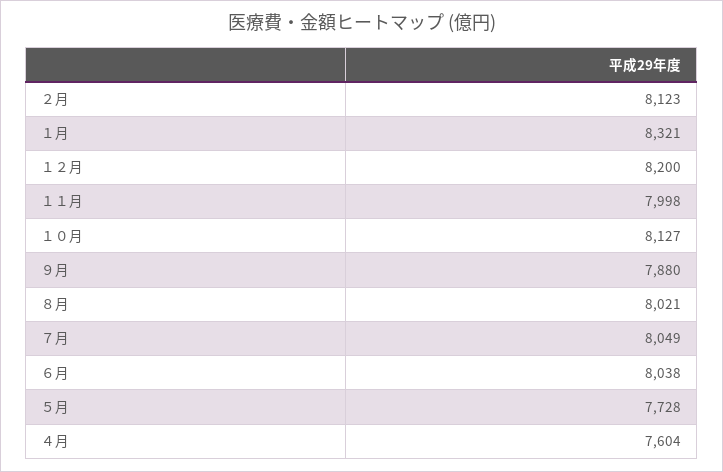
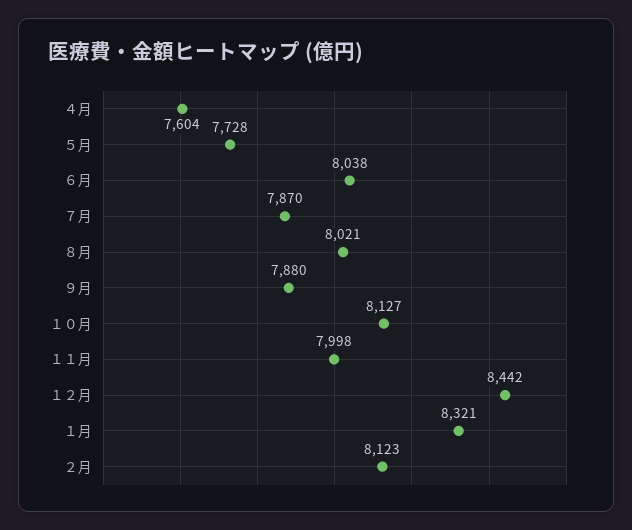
１２月: 8200 -> 8442
７月: 8049 -> 7870

